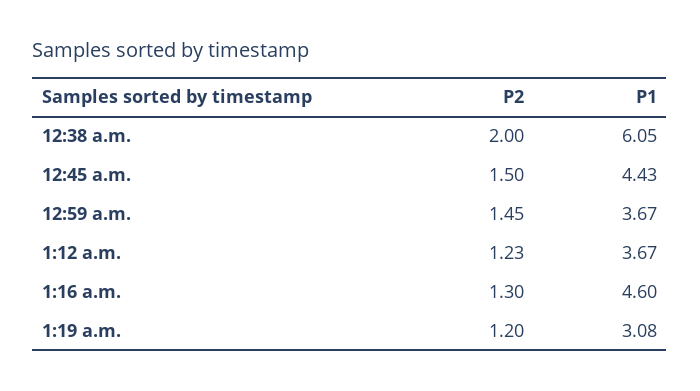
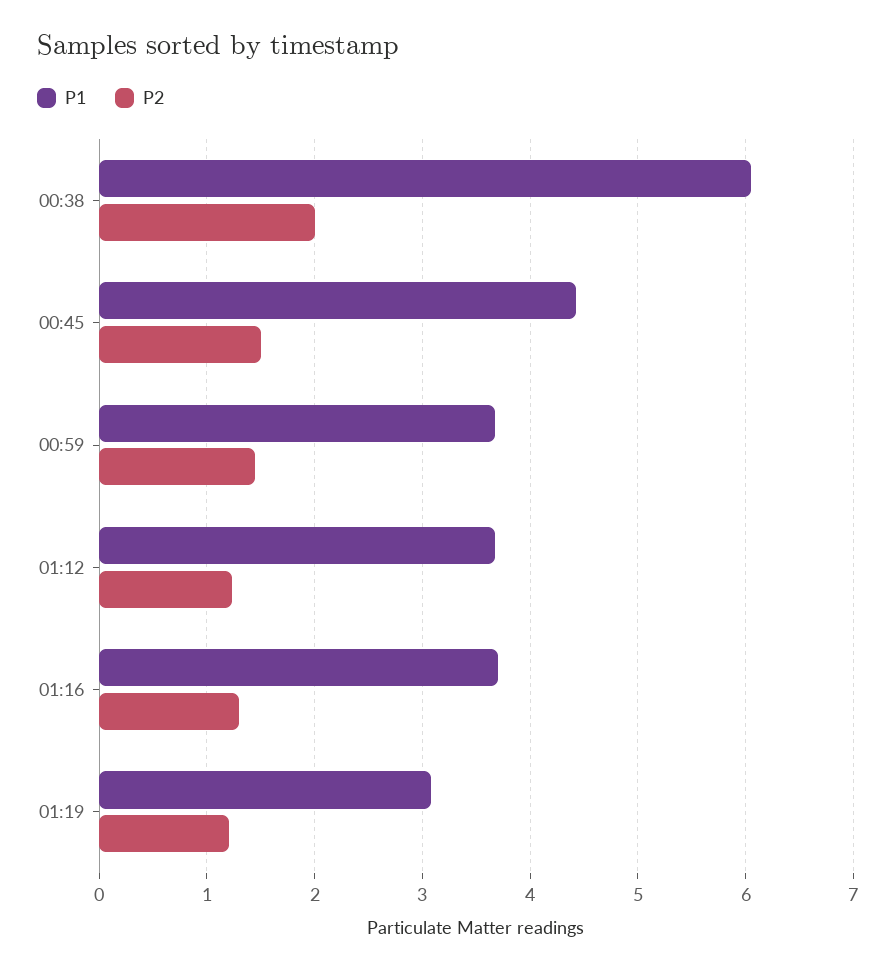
P1, 1:16 a.m.: 4.6 -> 3.7

